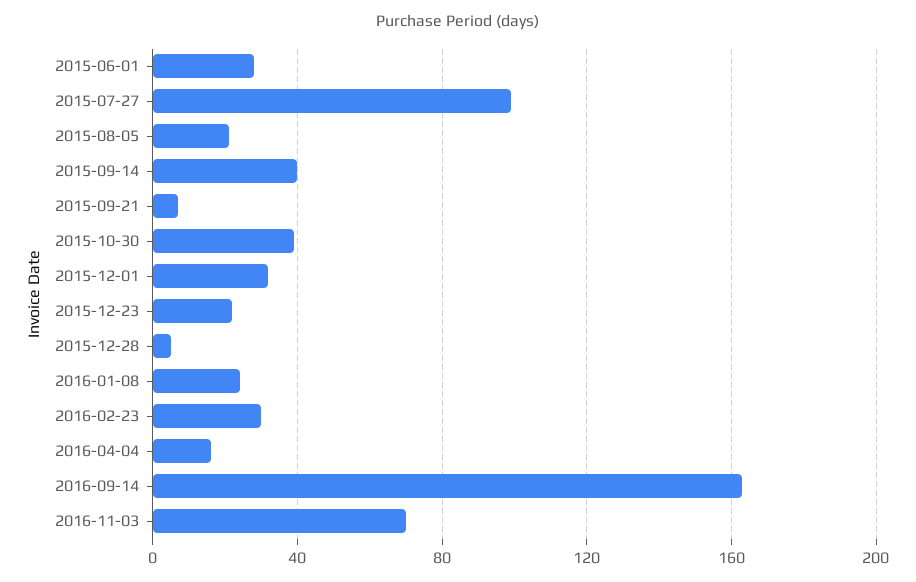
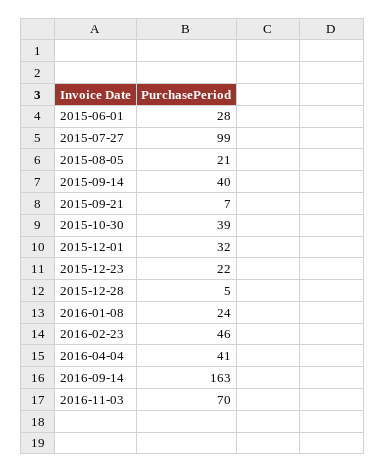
2016-02-23: 30 -> 46
2016-04-04: 15 -> 41

